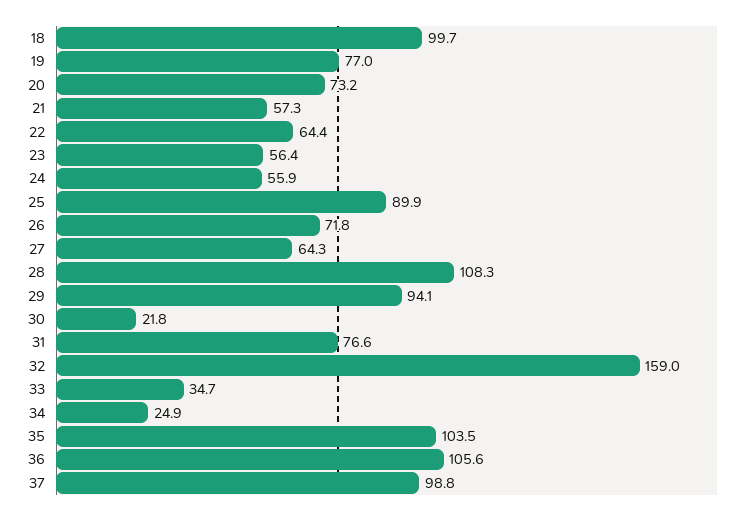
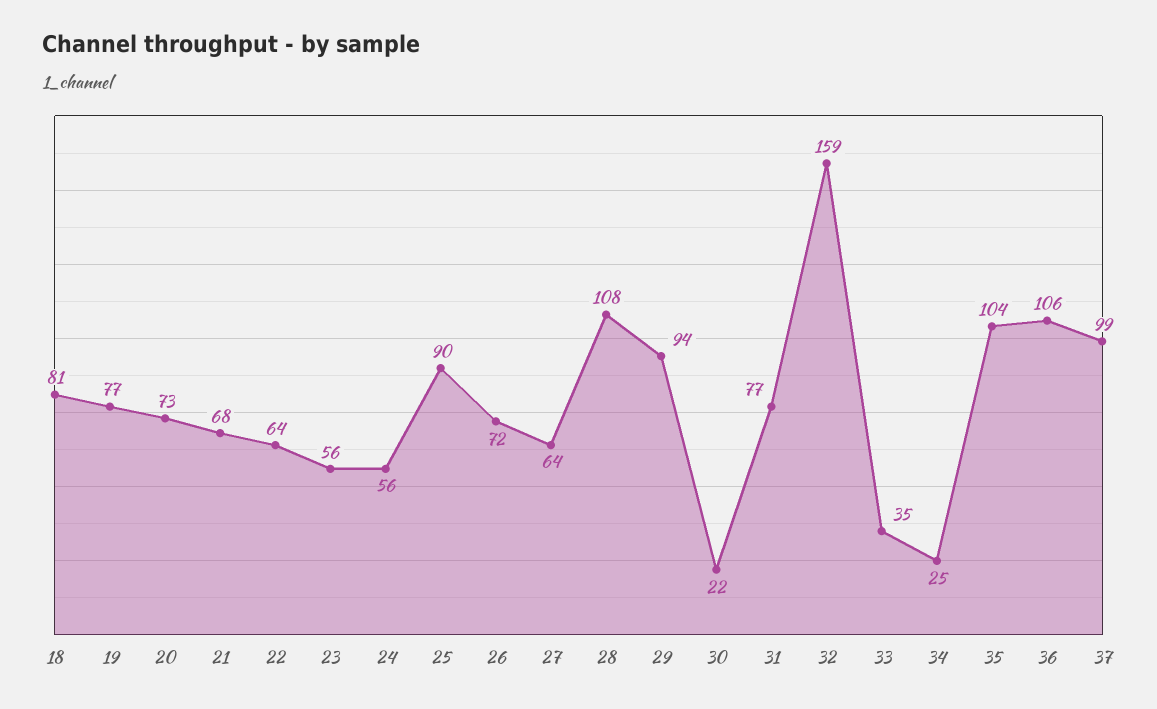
18: 99.7 -> 81
21: 57.3 -> 68

